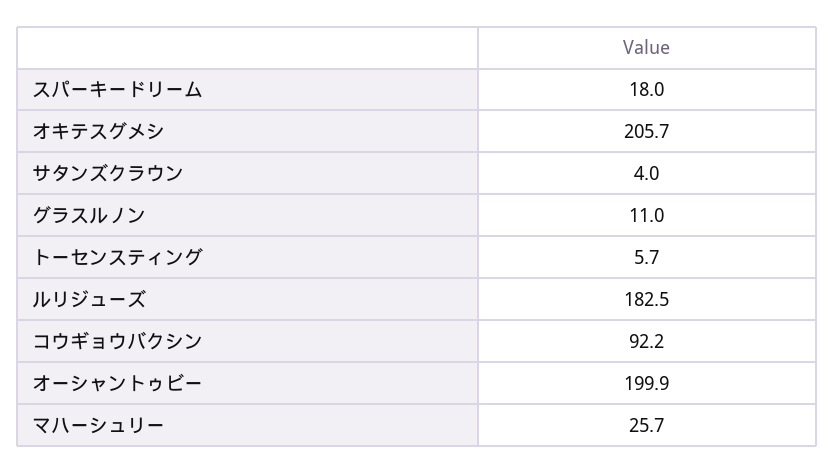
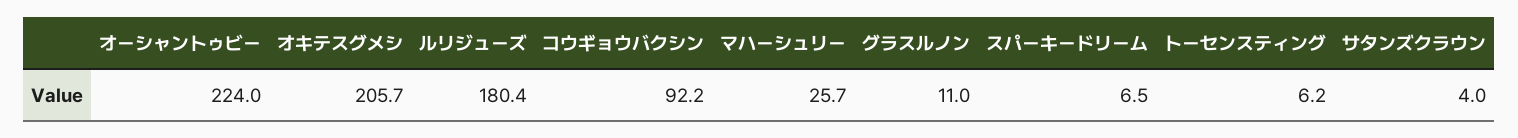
スパーキードリーム: 18 -> 6.5
トーセンスティング: 5.7 -> 6.2
ルリジューズ: 182.5 -> 180.4
オーシャントゥビー: 199.9 -> 224

